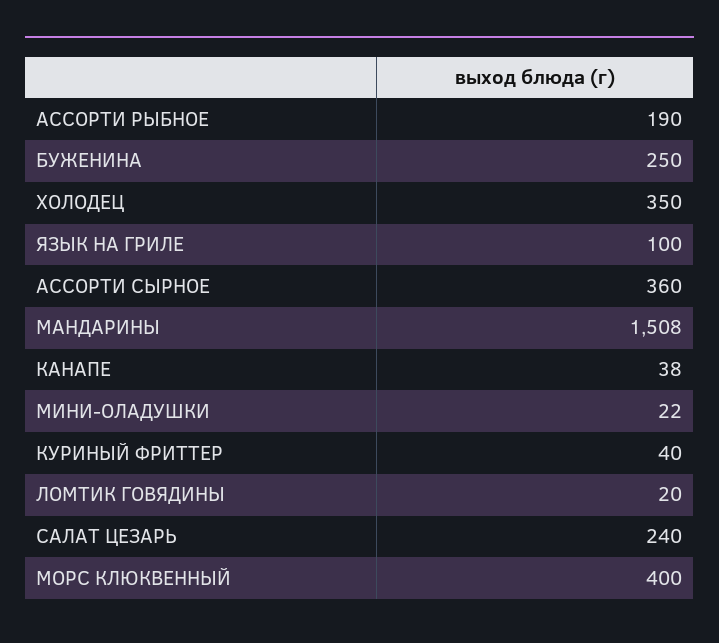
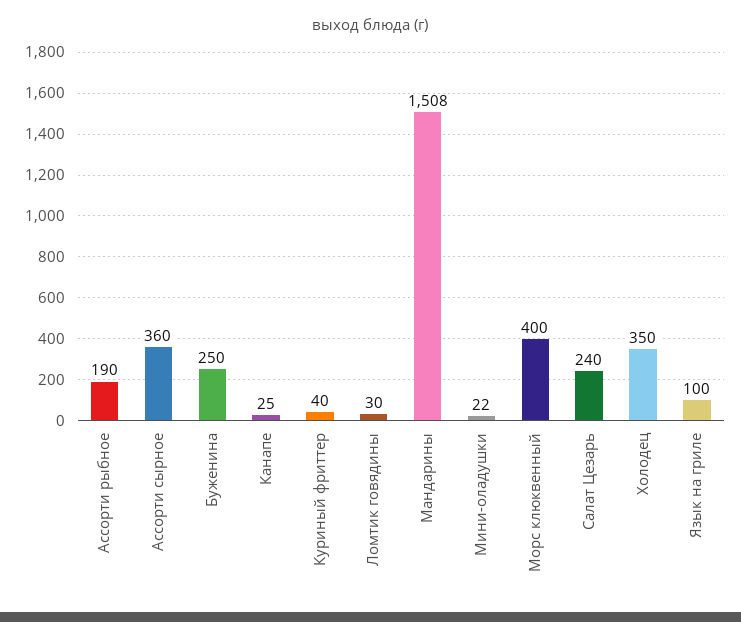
КАНАПЕ: 38 -> 25
ЛОМТИК ГОВЯДИНЫ: 20 -> 30

